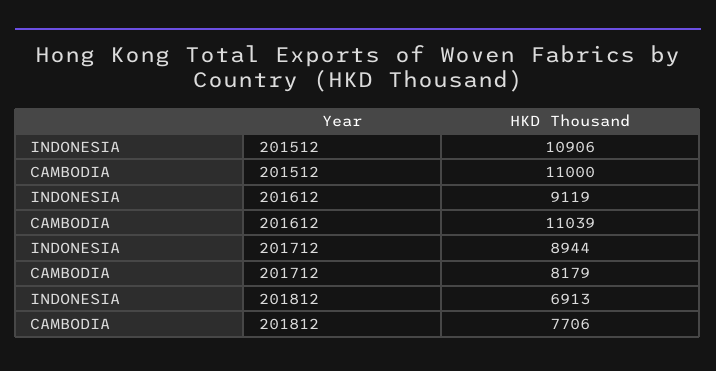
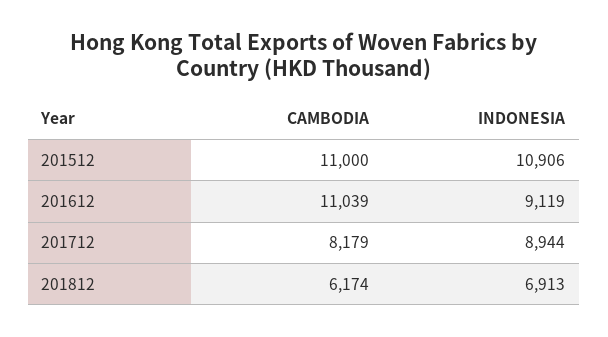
CAMBODIA, 201812: 7706 -> 6174

